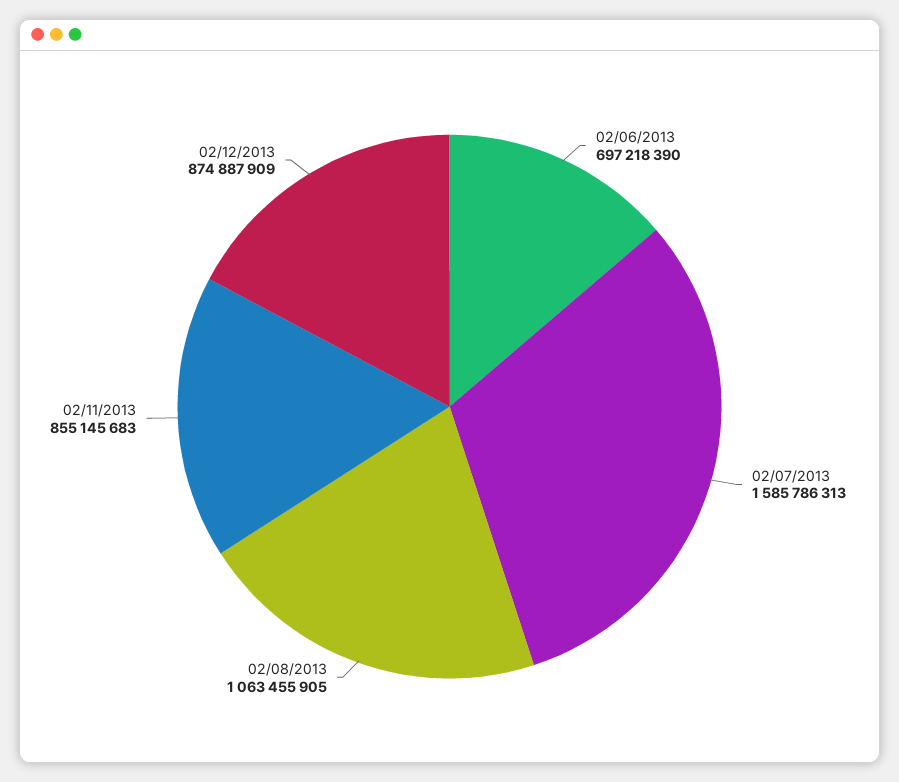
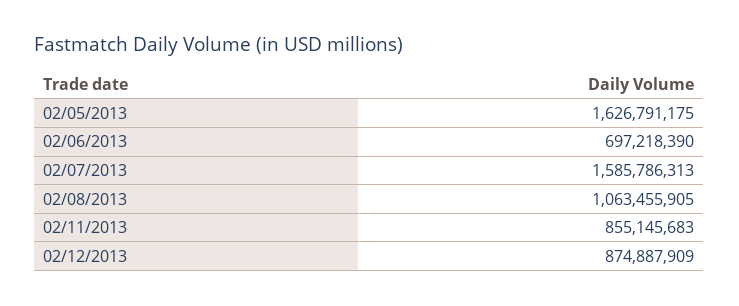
02/05/2013: none -> 1626791175

